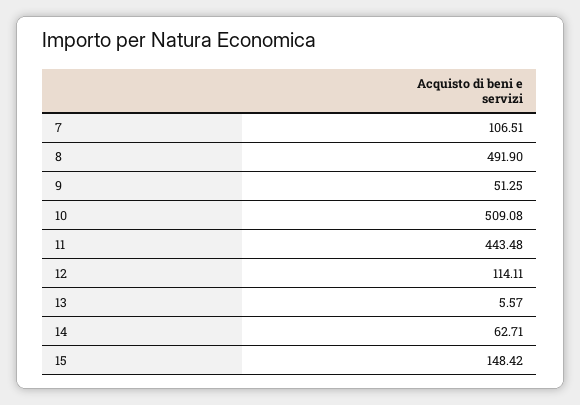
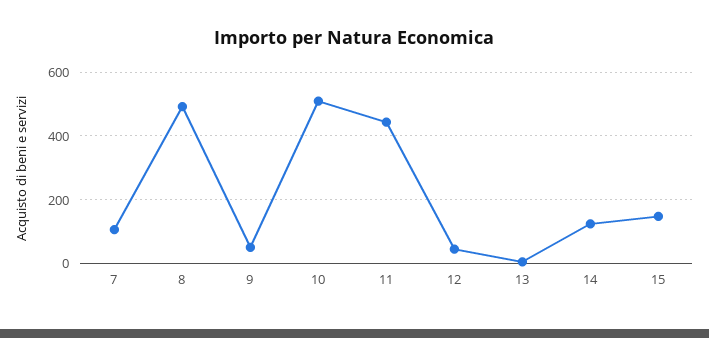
12: 114.11 -> 40
14: 62.71 -> 120

